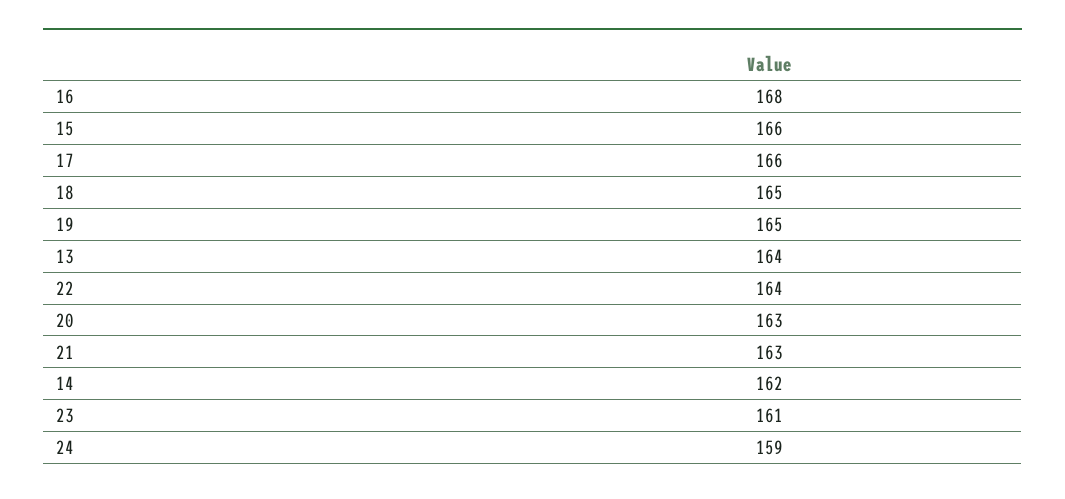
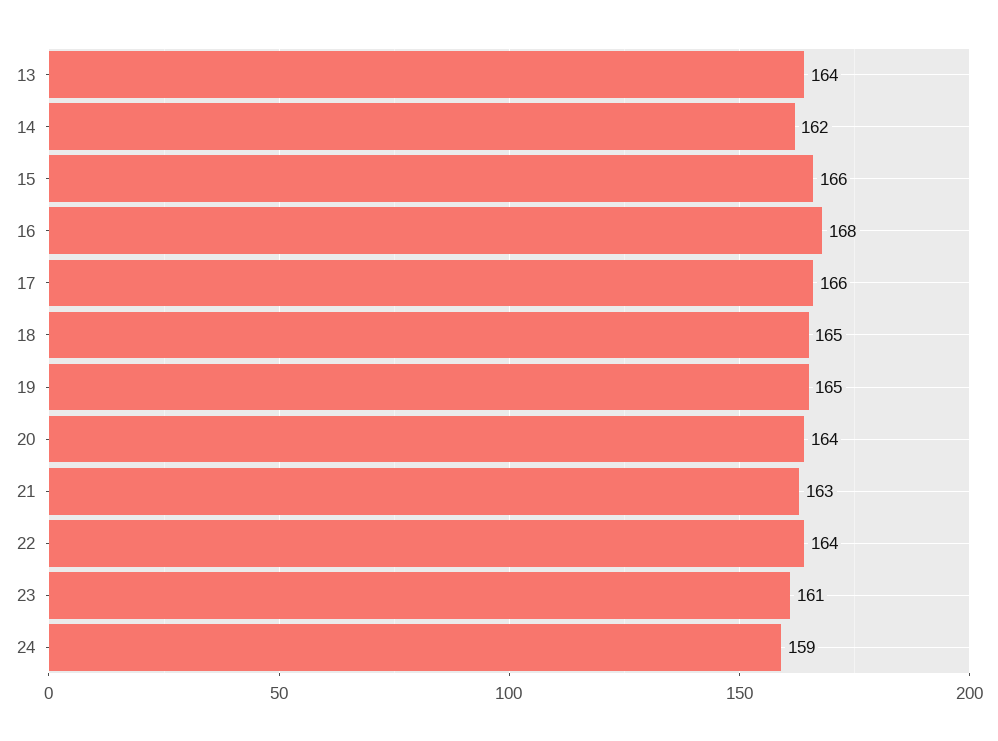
20: 163 -> 164

